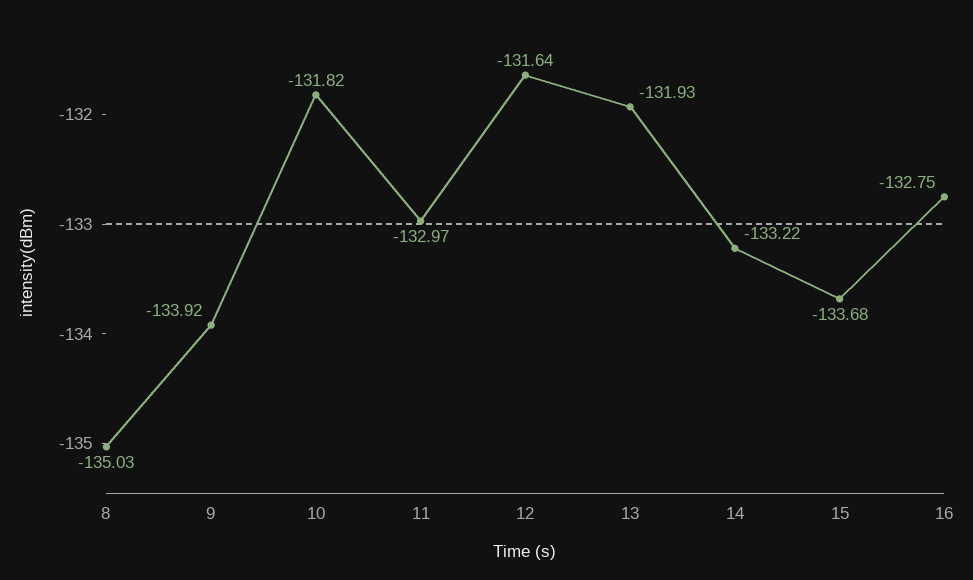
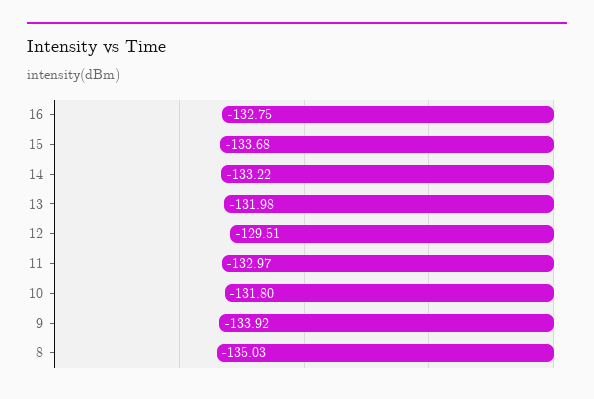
10: -131.82 -> -131.8
12: -131.64 -> -129.51
13: -131.93 -> -131.98

